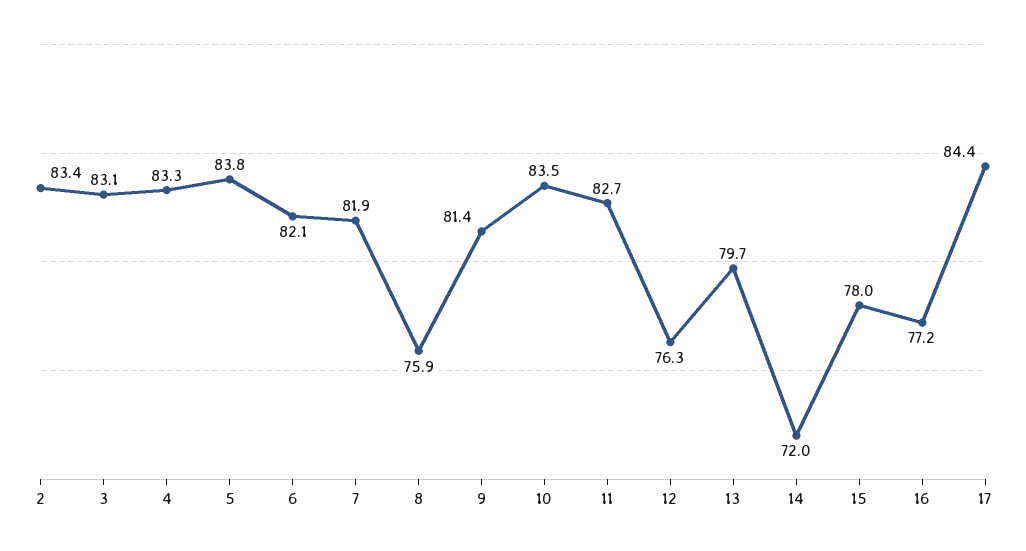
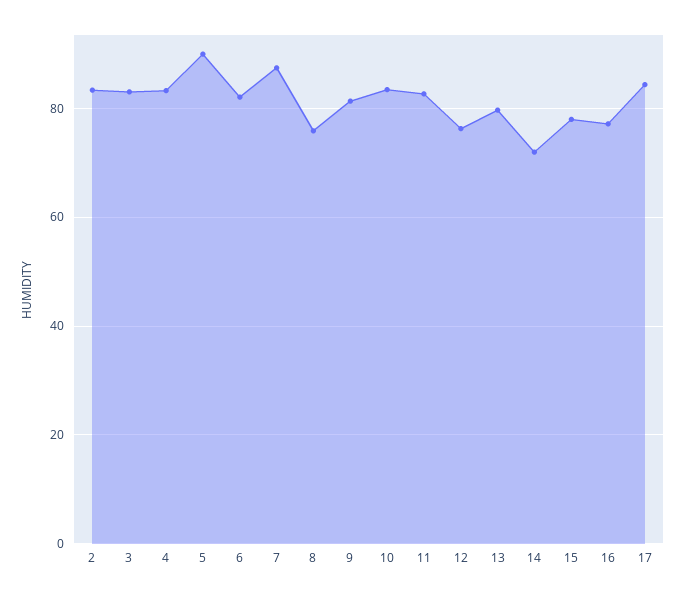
5: 83.8 -> 90
7: 81.9 -> 88

